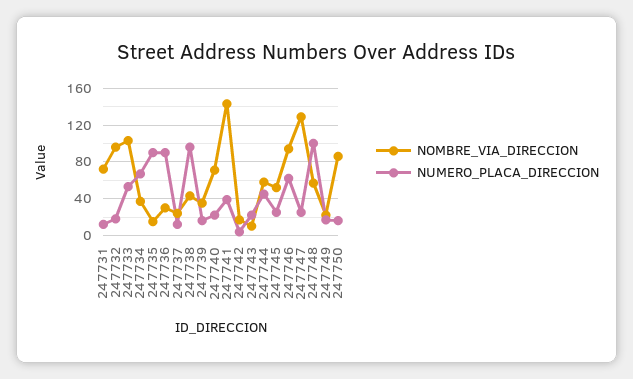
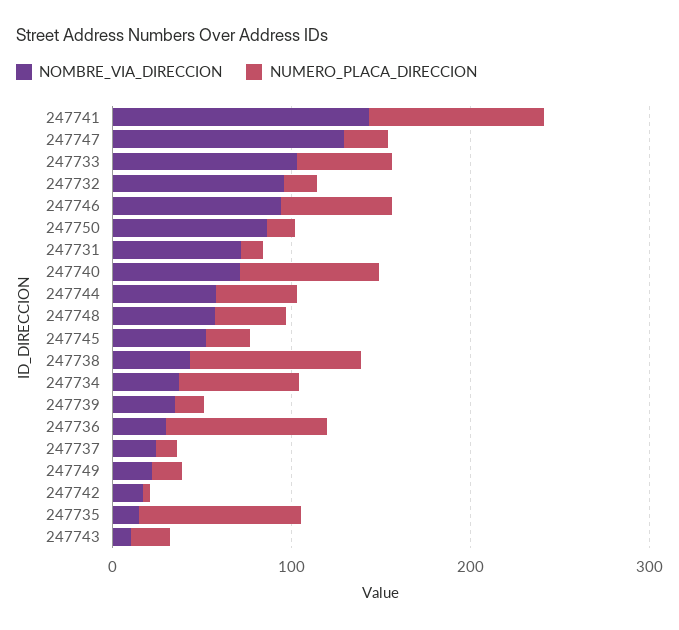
NUMERO_PLACA_DIRECCION, 247740: 20 -> 80
NUMERO_PLACA_DIRECCION, 247741: 40 -> 100
NUMERO_PLACA_DIRECCION, 247748: 100 -> 40

